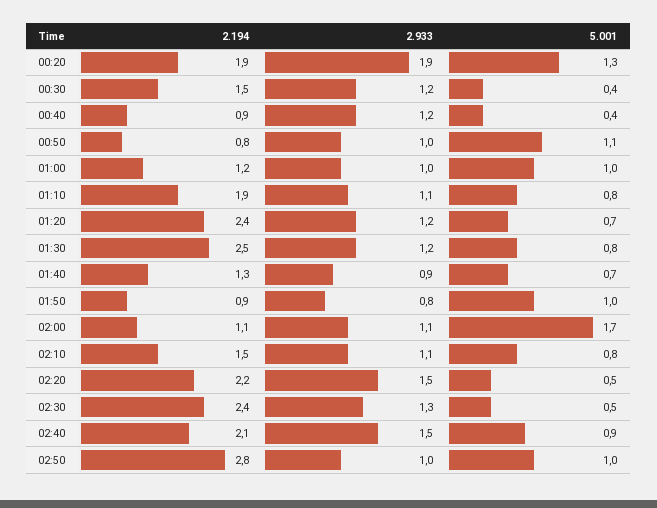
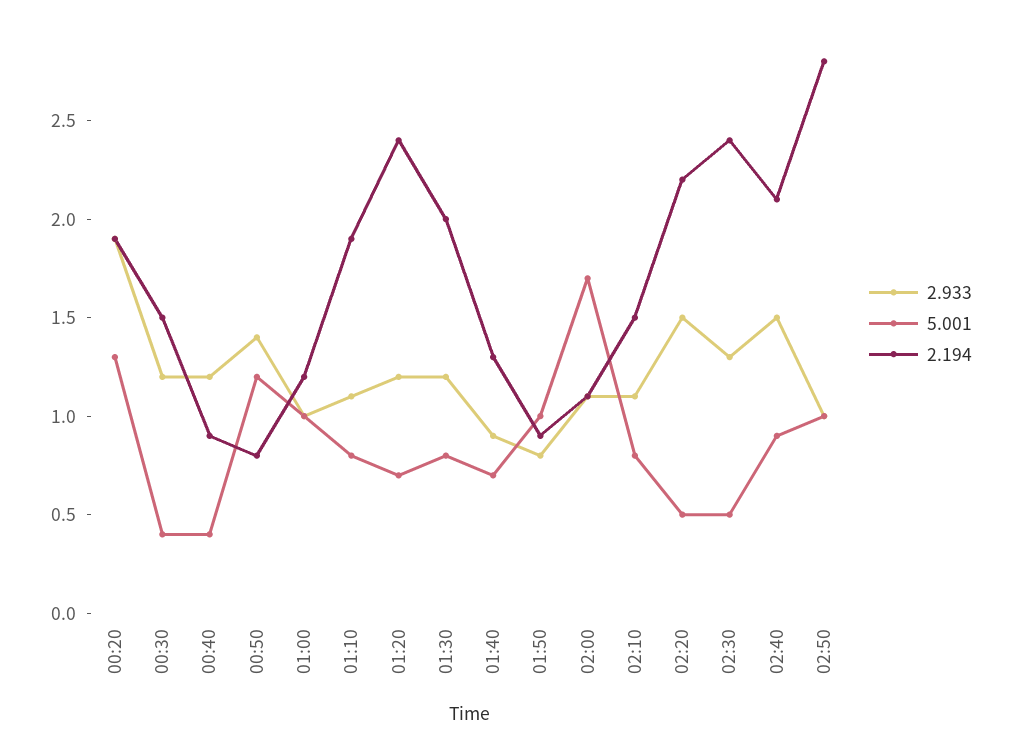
2.933, 00:50: 1 -> 1.4
5.001, 00:50: 1.1 -> 1.2
2.194, 01:30: 2.5 -> 2

